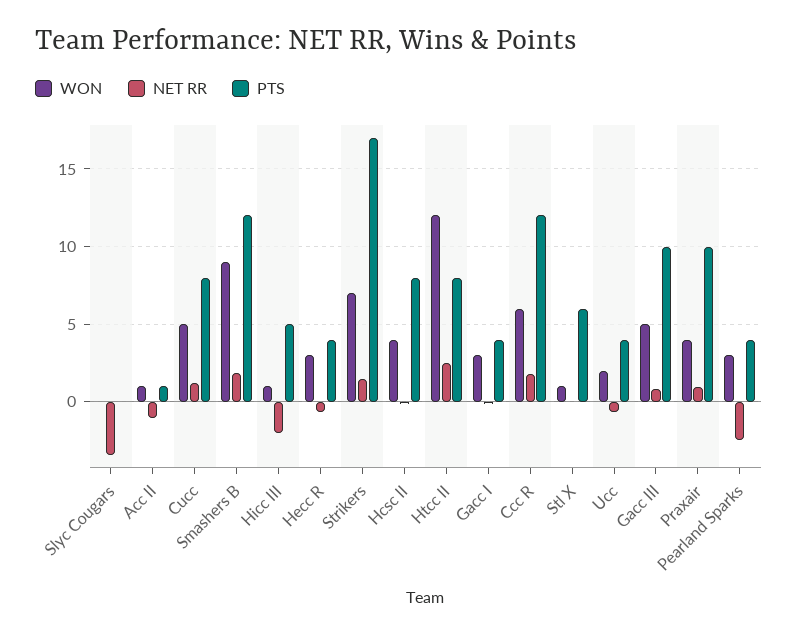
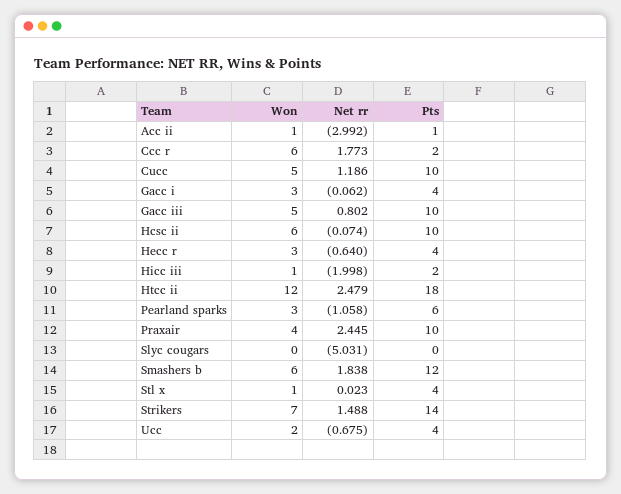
NET RR, Slyc Cougars: -3.5 -> -5.031
NET RR, Acc II: -1 -> -2.992
PTS, Cucc: 8 -> 10
WON, Smashers B: 9 -> 6
PTS, Hicc III: 5 -> 2
PTS, Strikers: 17 -> 14
WON, Hcsc II: 4 -> 6
PTS, Hcsc II: 8 -> 10
PTS, Htcc II: 8 -> 18
PTS, Ccc R: 12 -> 2
PTS, Stl X: 6 -> 4
NET RR, Praxair: 1 -> 2.445
NET RR, Pearland Sparks: -2.5 -> -1.058
PTS, Pearland Sparks: 4 -> 6

